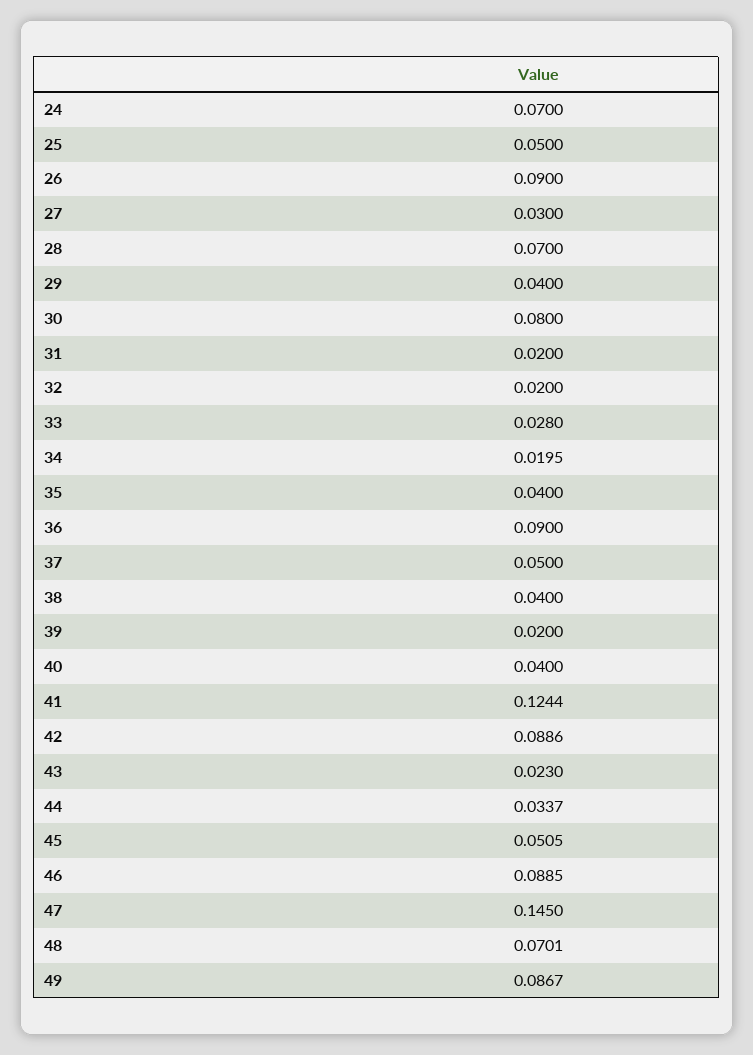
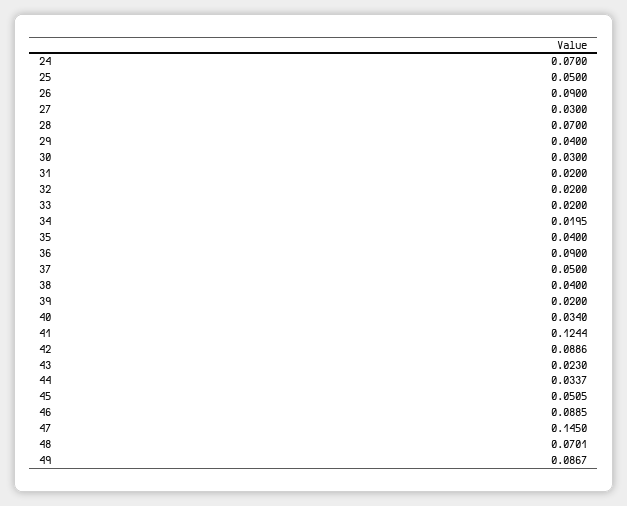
30: 0.08 -> 0.03
33: 0.028 -> 0.02
40: 0.04 -> 0.034

